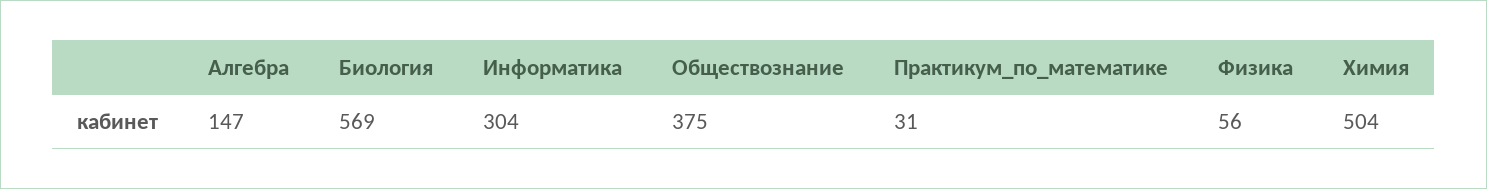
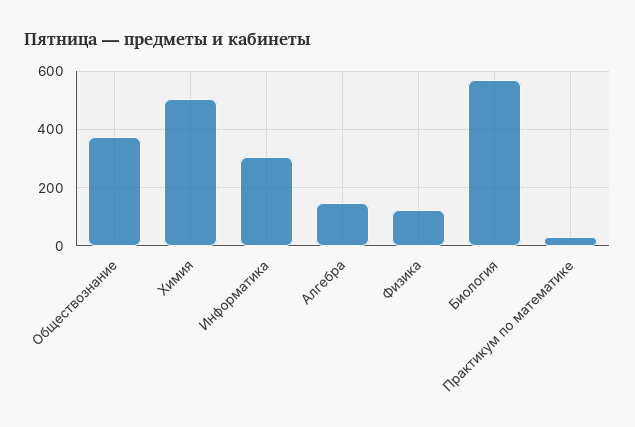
Физика: 56 -> 125

